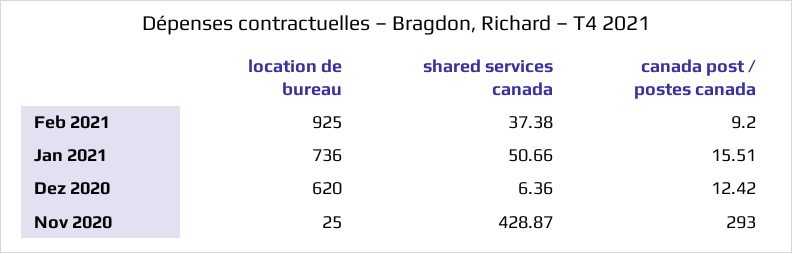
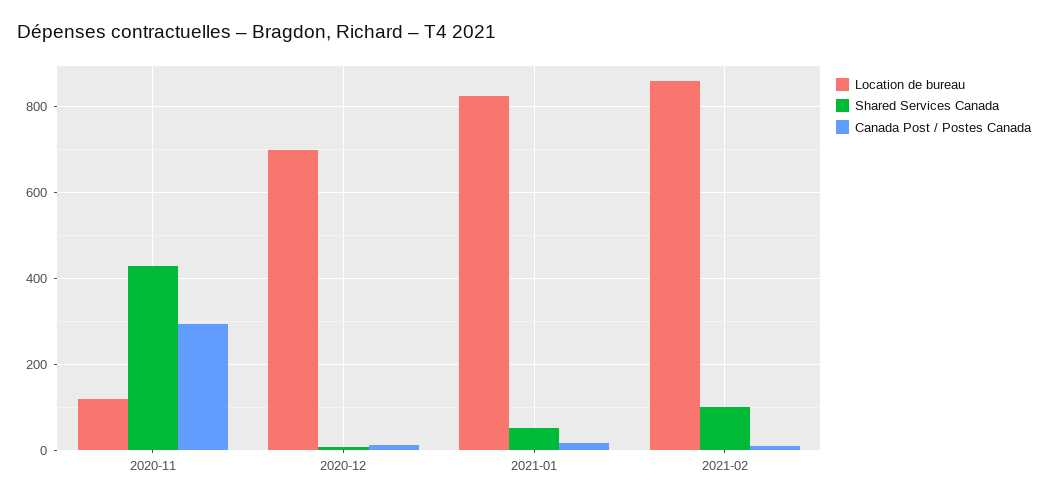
location de bureau, Feb 2021: 925 -> 860
shared services canada, Feb 2021: 37.38 -> 100
location de bureau, Jan 2021: 736 -> 820
location de bureau, Dez 2020: 620 -> 700
location de bureau, Nov 2020: 25 -> 120

